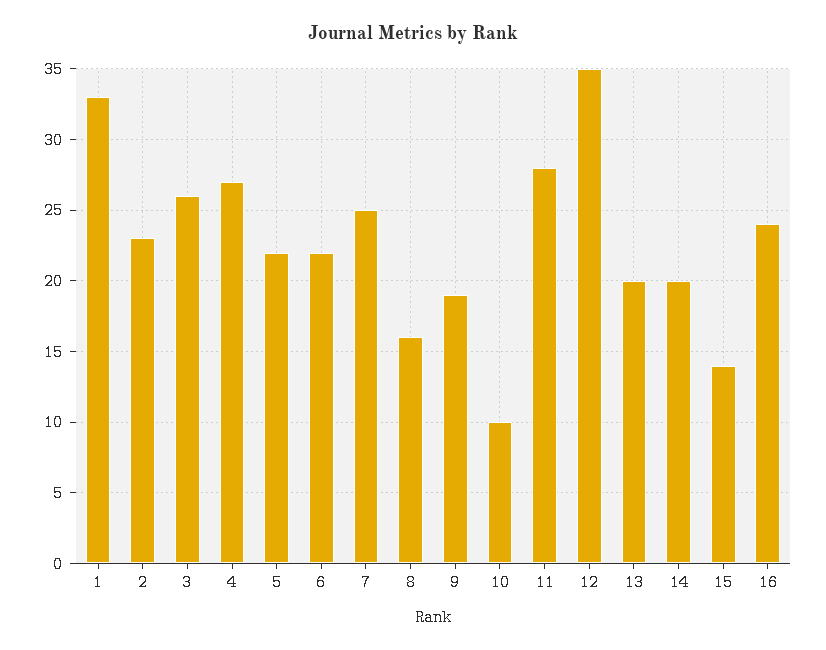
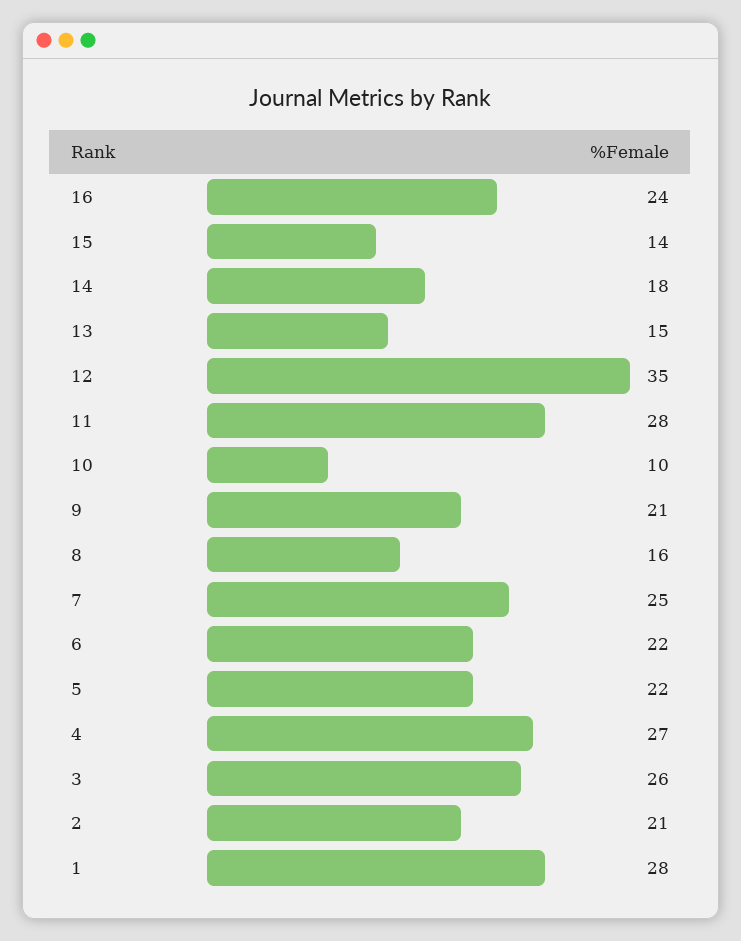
1: 33 -> 28
2: 23 -> 21
9: 19 -> 21
13: 20 -> 15
14: 20 -> 18

